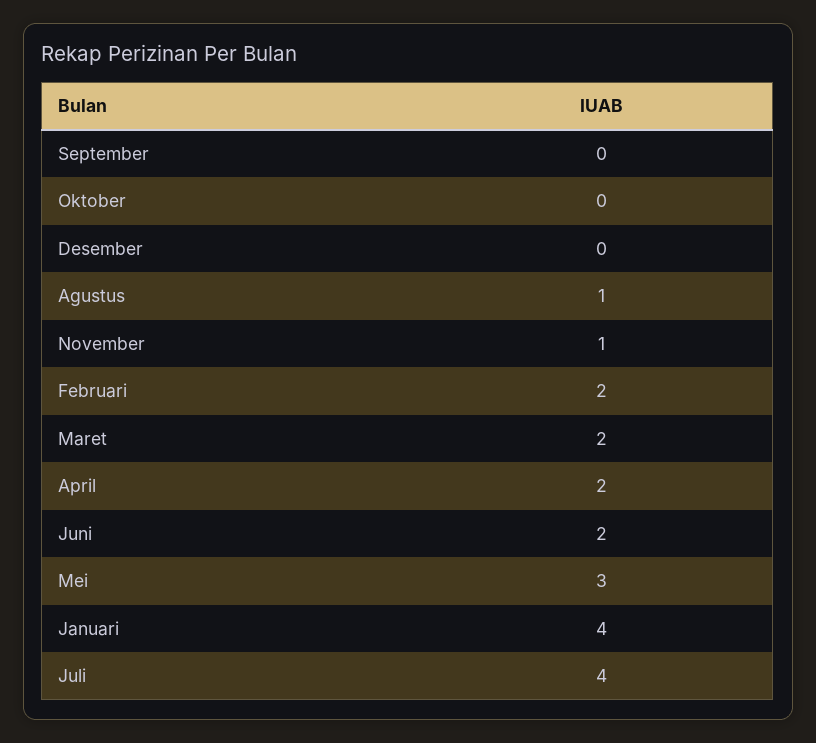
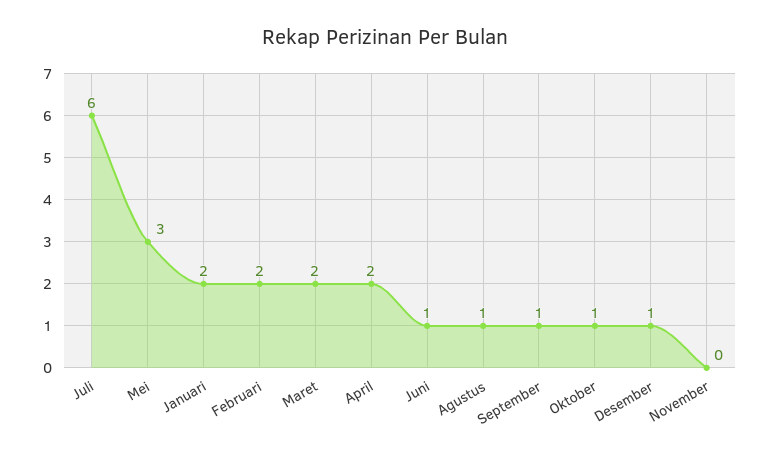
September: 0 -> 1
Oktober: 0 -> 1
Desember: 0 -> 1
November: 1 -> 0
Juni: 2 -> 1
Januari: 4 -> 2
Juli: 4 -> 6

